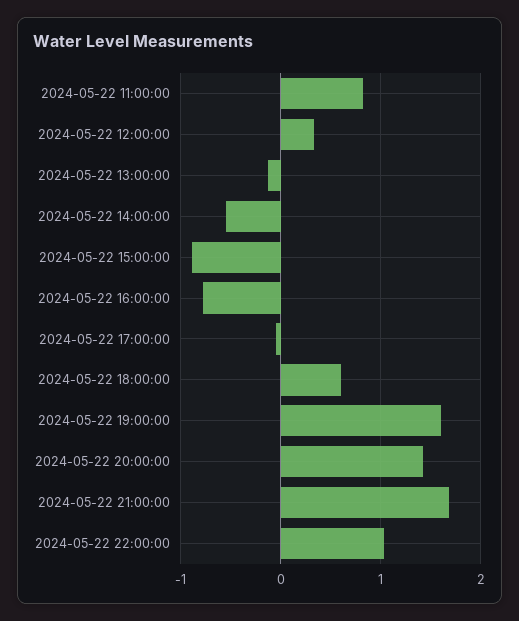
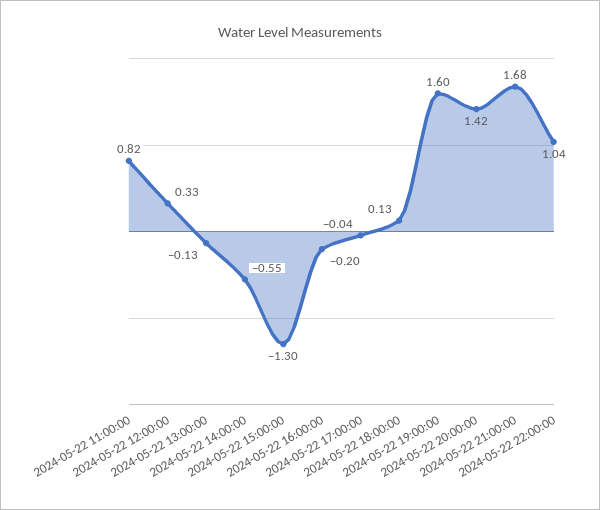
2024-05-22 15:00:00: -0.9 -> -1.3
2024-05-22 16:00:00: -0.8 -> -0.2
2024-05-22 18:00:00: 0.6 -> 0.13

